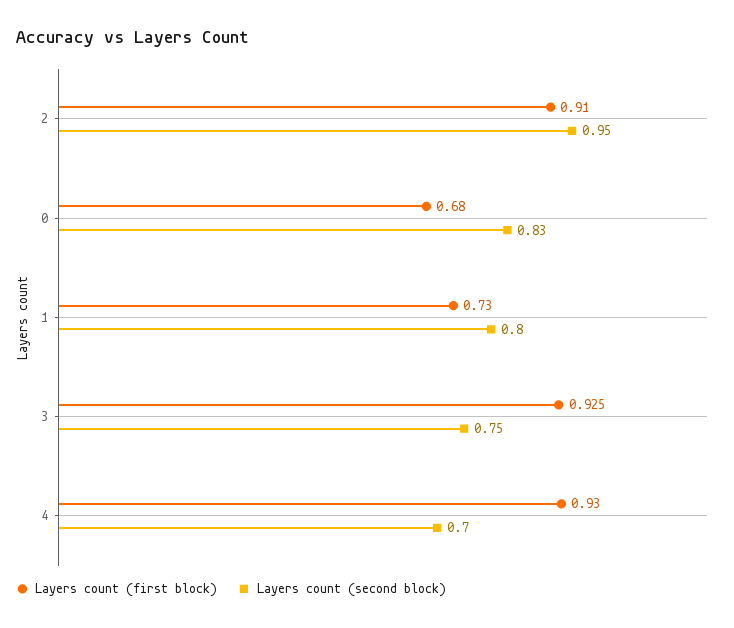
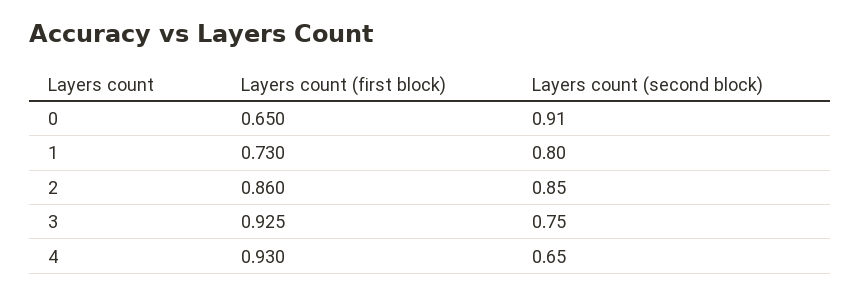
Layers count (first block), 2: 0.91 -> 0.86
Layers count (second block), 2: 0.95 -> 0.85
Layers count (first block), 0: 0.68 -> 0.65
Layers count (second block), 0: 0.83 -> 0.91
Layers count (second block), 4: 0.7 -> 0.65

